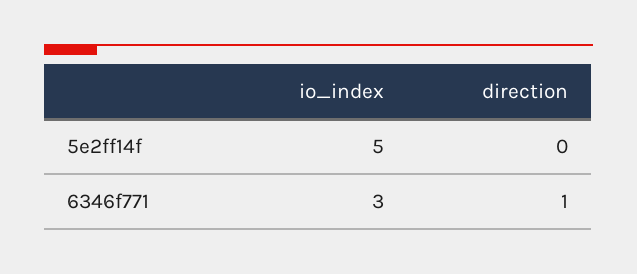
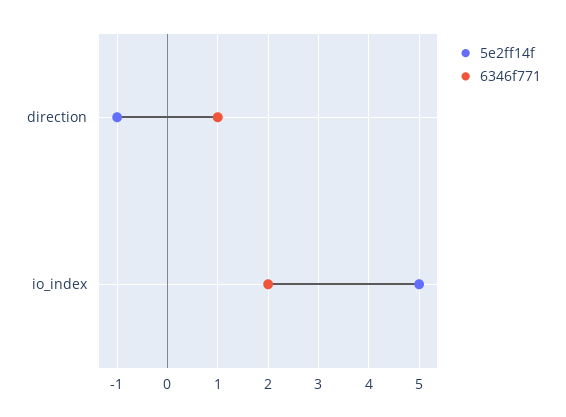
5e2ff14f, direction: 0 -> -1
6346f771, io_index: 3 -> 2

